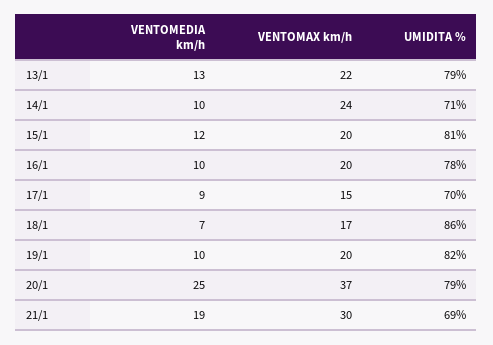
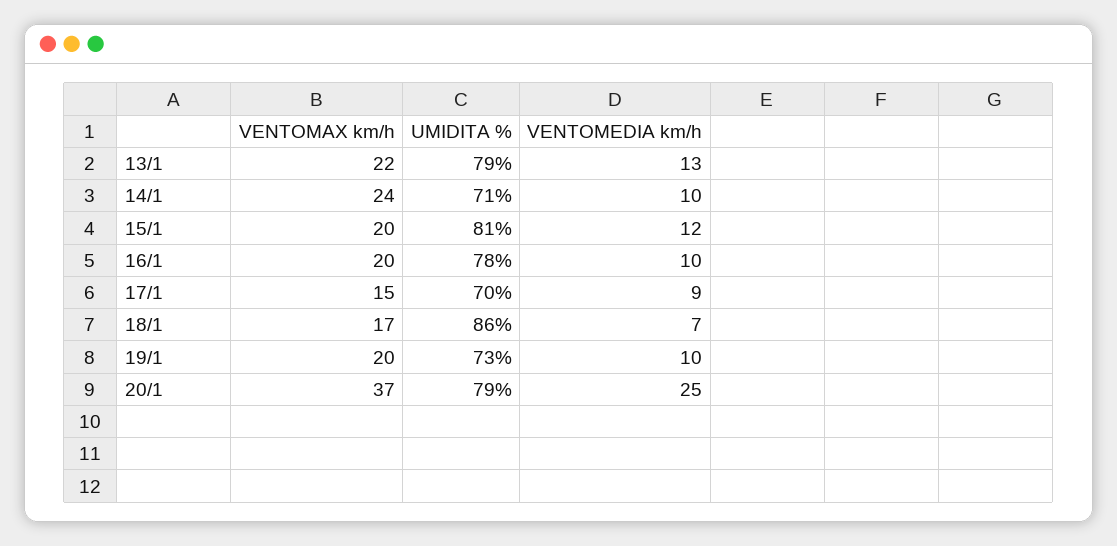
UMIDITA %, 19/1: 82 -> 73
VENTOMEDIA km/h, 21/1: 19 -> none
VENTOMAX km/h, 21/1: 30 -> none
UMIDITA %, 21/1: 69 -> none

